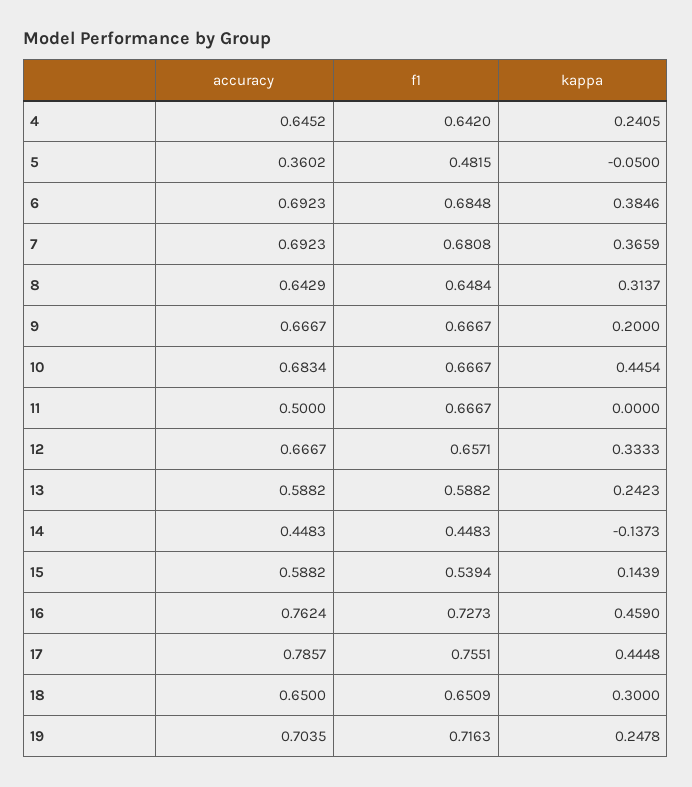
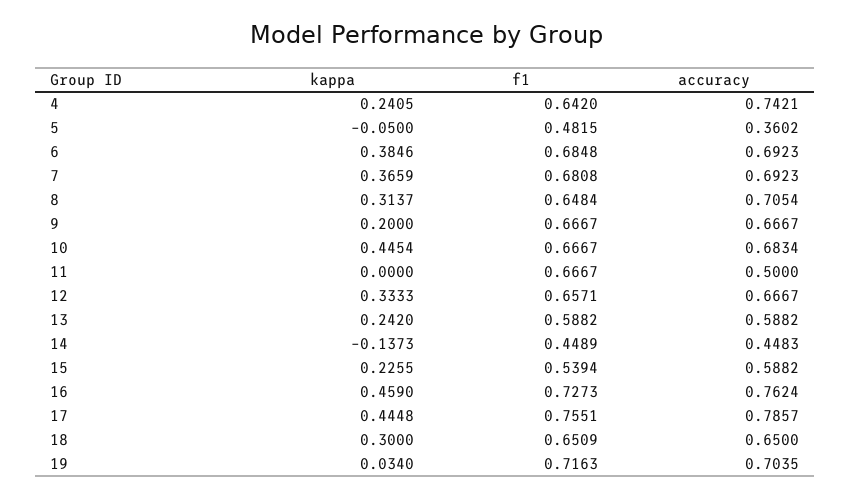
accuracy, 4: 0.6452 -> 0.7421
accuracy, 8: 0.6429 -> 0.7054
kappa, 13: 0.2423 -> 0.242
f1, 14: 0.4483 -> 0.4489
kappa, 15: 0.1439 -> 0.2255
kappa, 19: 0.2478 -> 0.034

